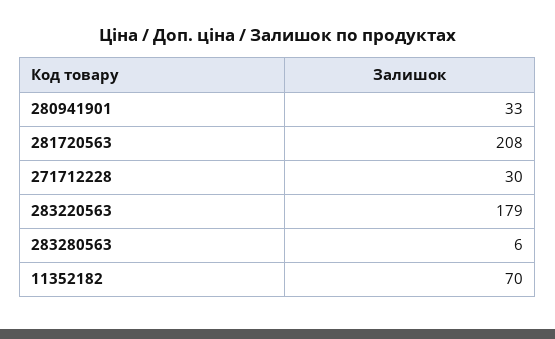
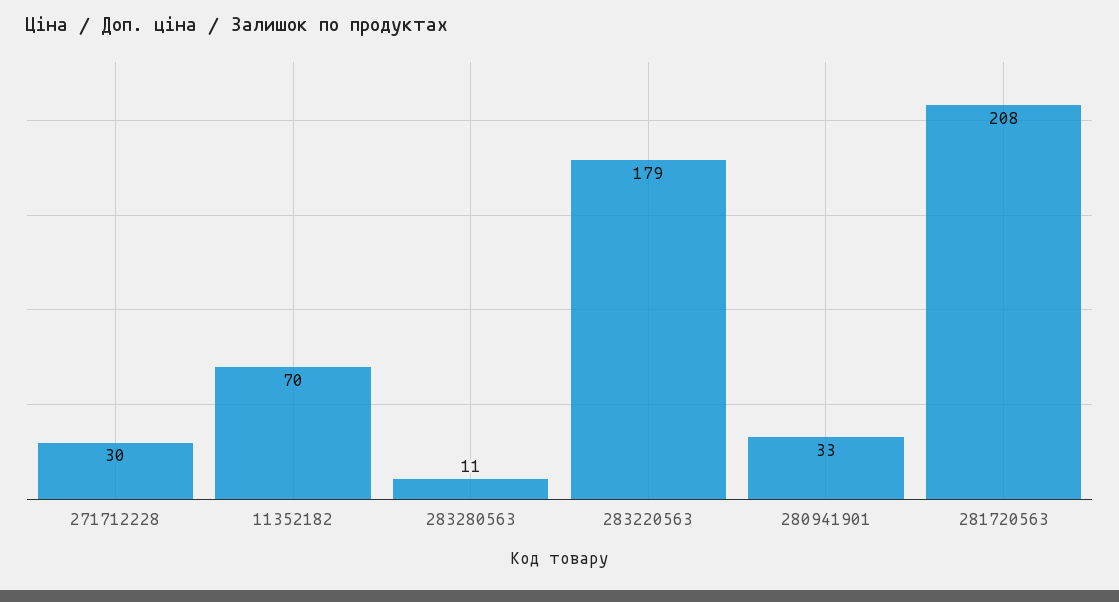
283280563: 6 -> 11

